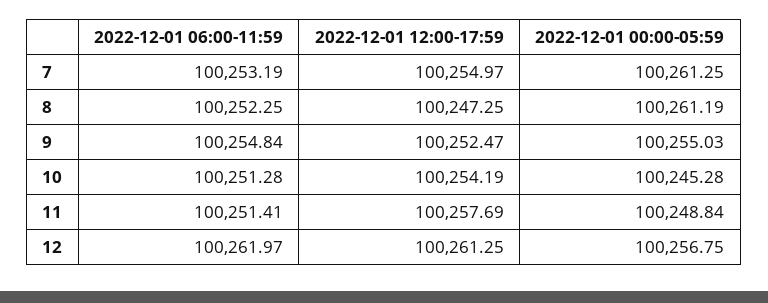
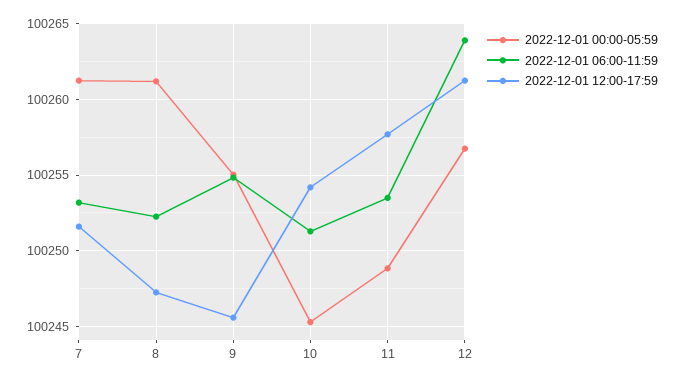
2022-12-01 12:00-17:59, 7: 100254.97 -> 100251.5
2022-12-01 12:00-17:59, 9: 100252.47 -> 100245.5
2022-12-01 06:00-11:59, 11: 100251.41 -> 100253.5
2022-12-01 06:00-11:59, 12: 100261.97 -> 100264

